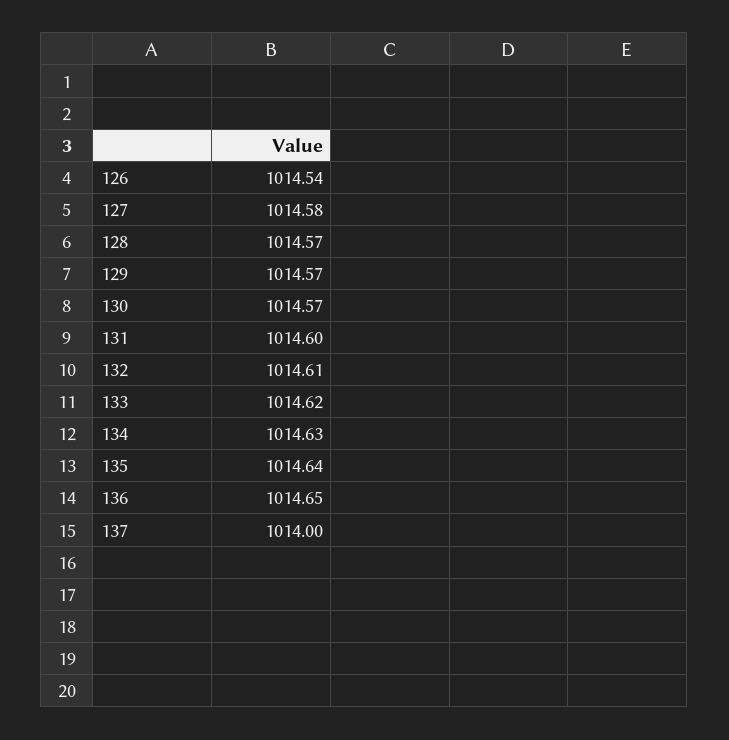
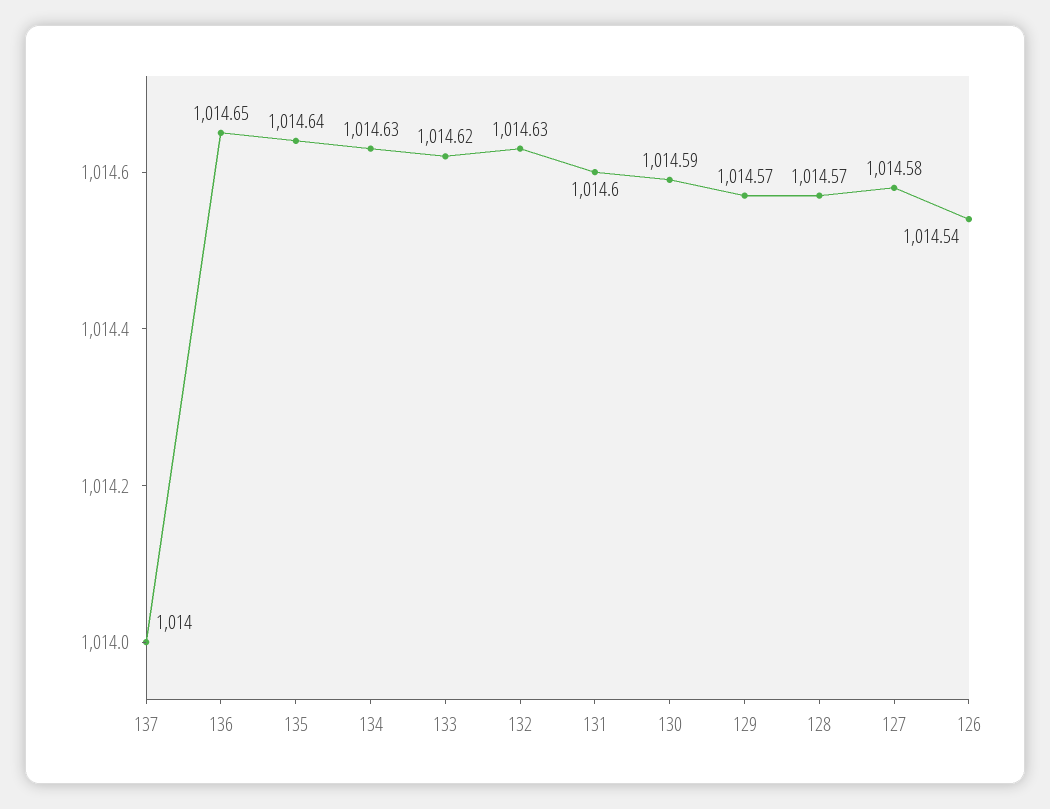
130: 1014.57 -> 1014.59
132: 1014.61 -> 1014.63

